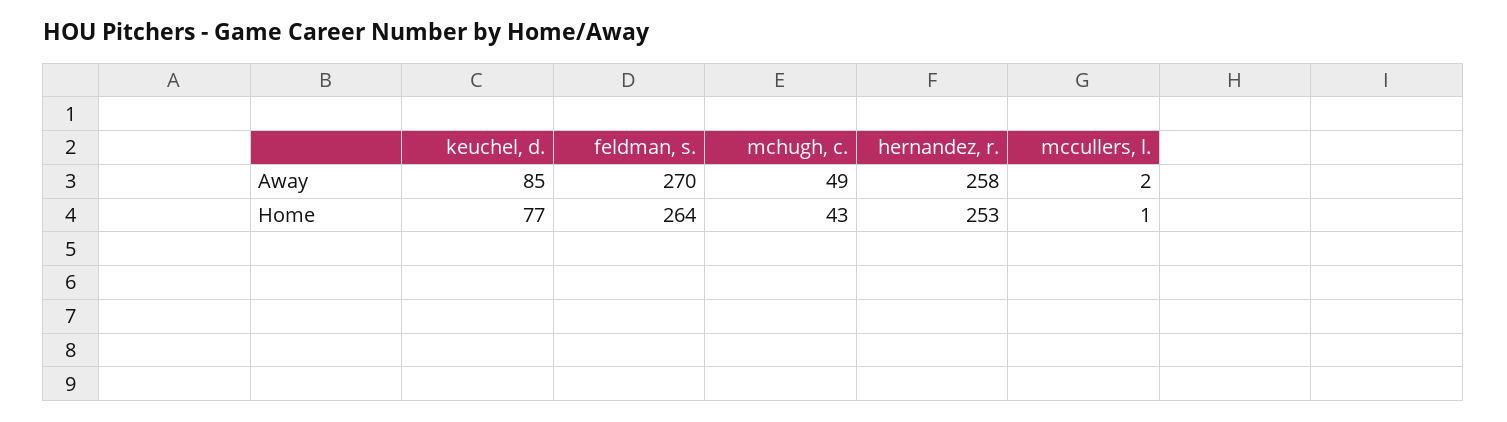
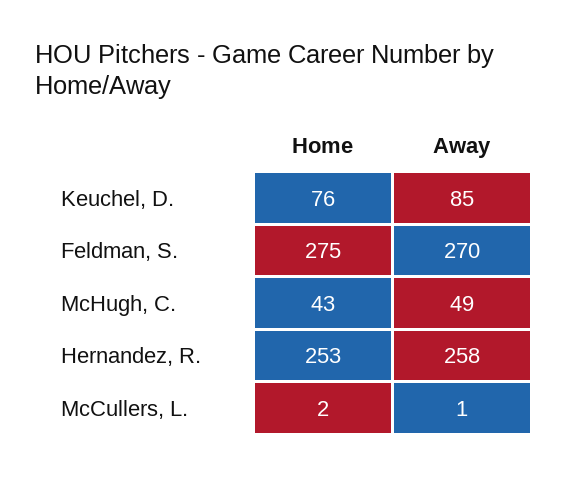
mccullers, l., Away: 2 -> 1
keuchel, d., Home: 77 -> 76
feldman, s., Home: 264 -> 275
mccullers, l., Home: 1 -> 2

